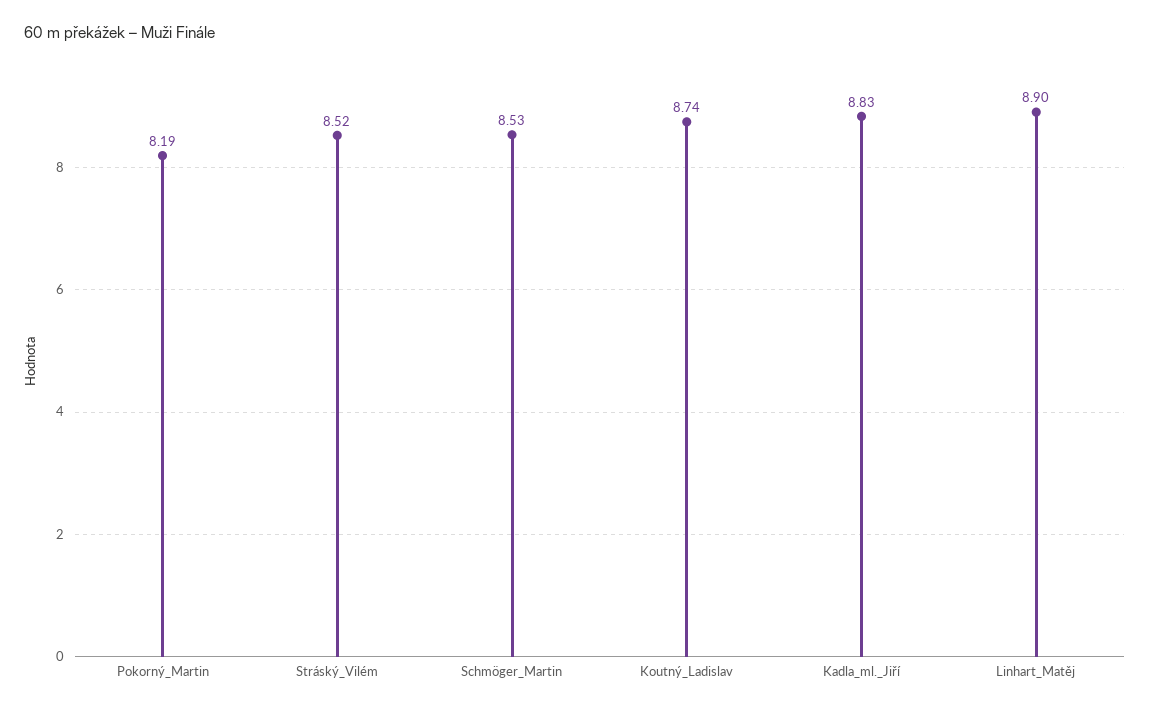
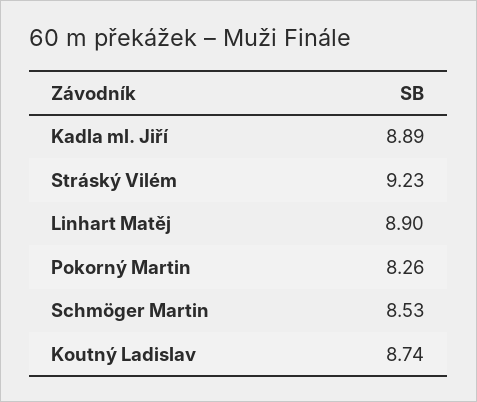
Pokorný_Martin: 8.19 -> 8.26
Stráský_Vilém: 8.52 -> 9.23
Kadla_ml._Jiří: 8.83 -> 8.89

